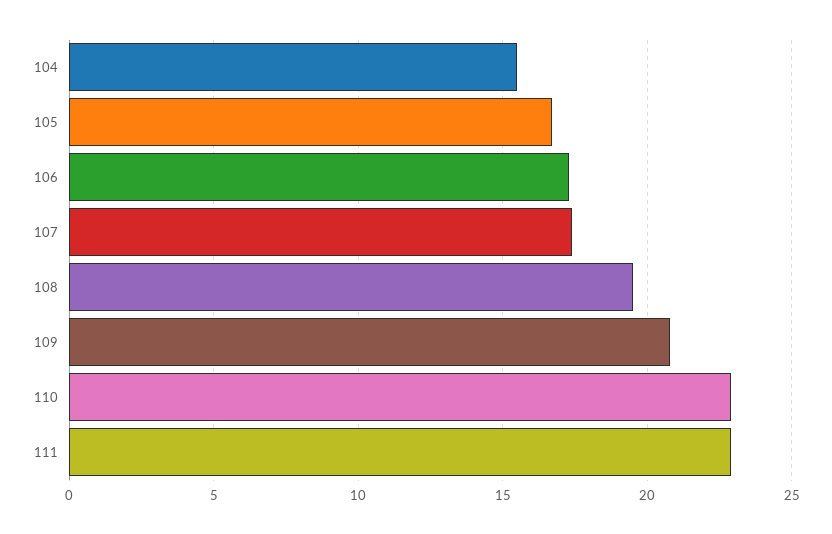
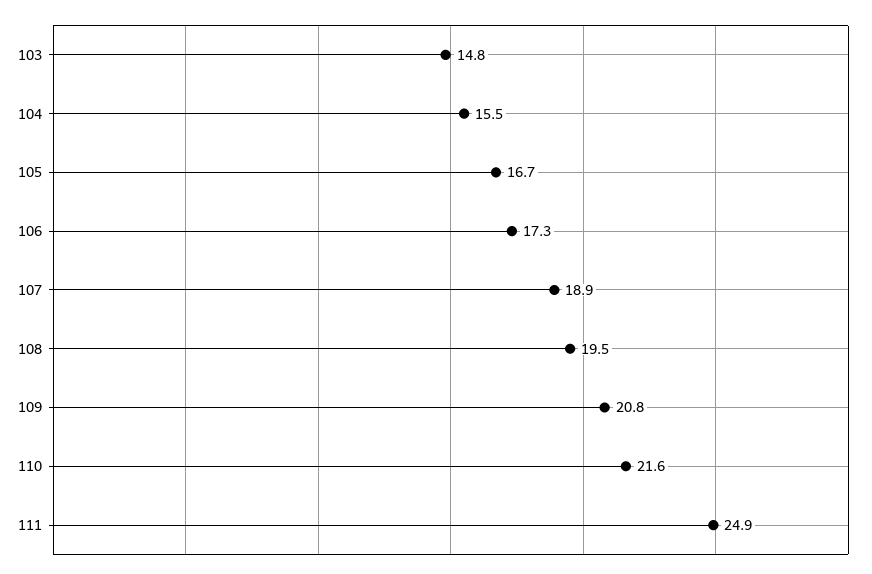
107: 17.5 -> 18.9
110: 23 -> 21.6
111: 23 -> 24.9
103: none -> 14.8

